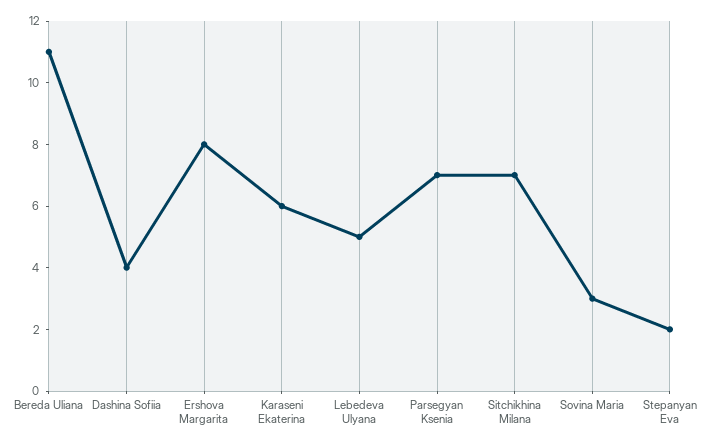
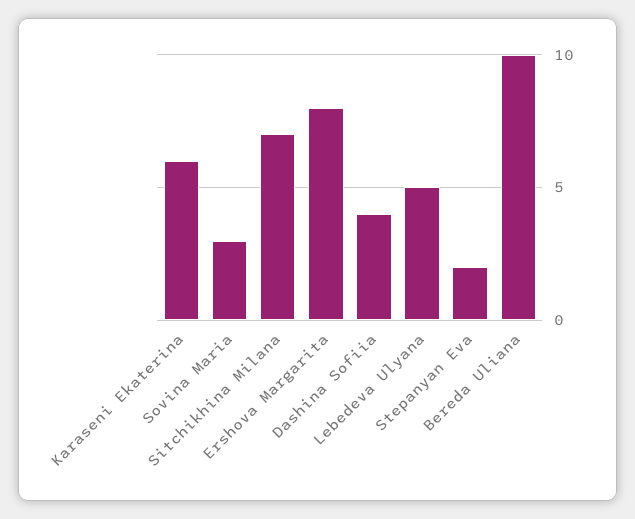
Bereda Uliana: 11 -> 10
Parsegyan Ksenia: 7 -> none

